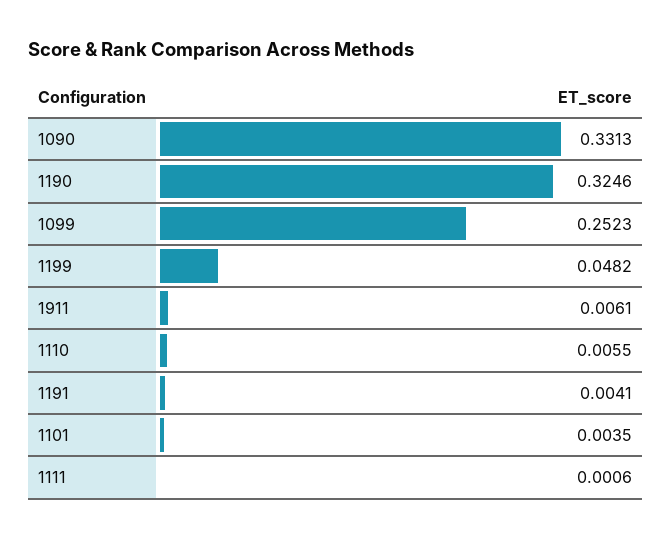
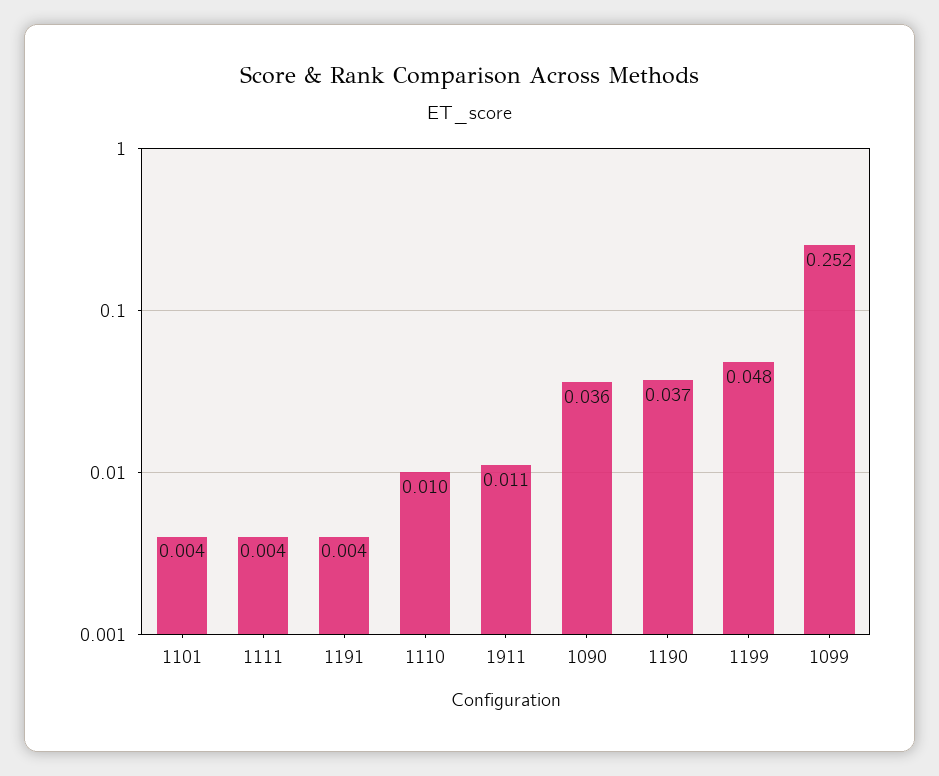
1090: 0.3313 -> 0.036
1190: 0.3246 -> 0.037
1911: 0.0061 -> 0.011
1110: 0.0055 -> 0.01
1111: 0.0006 -> 0.004

